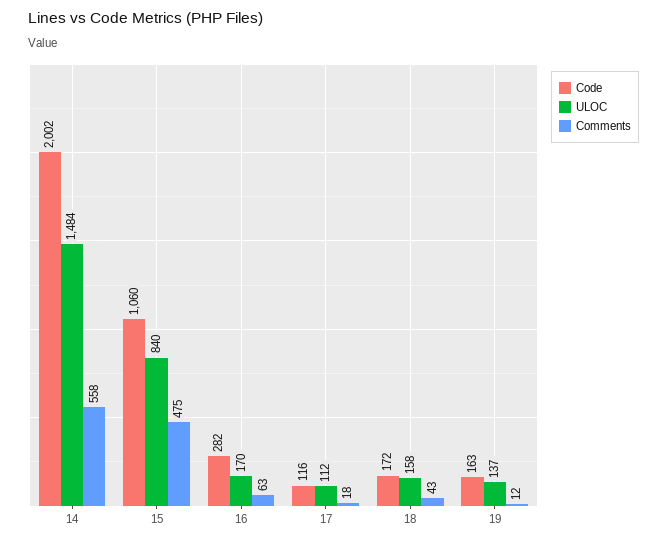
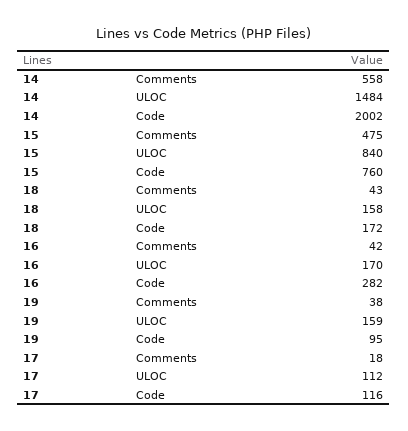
Code, 15: 1060 -> 760
Comments, 16: 63 -> 42
Code, 19: 163 -> 95
ULOC, 19: 137 -> 159
Comments, 19: 12 -> 38

